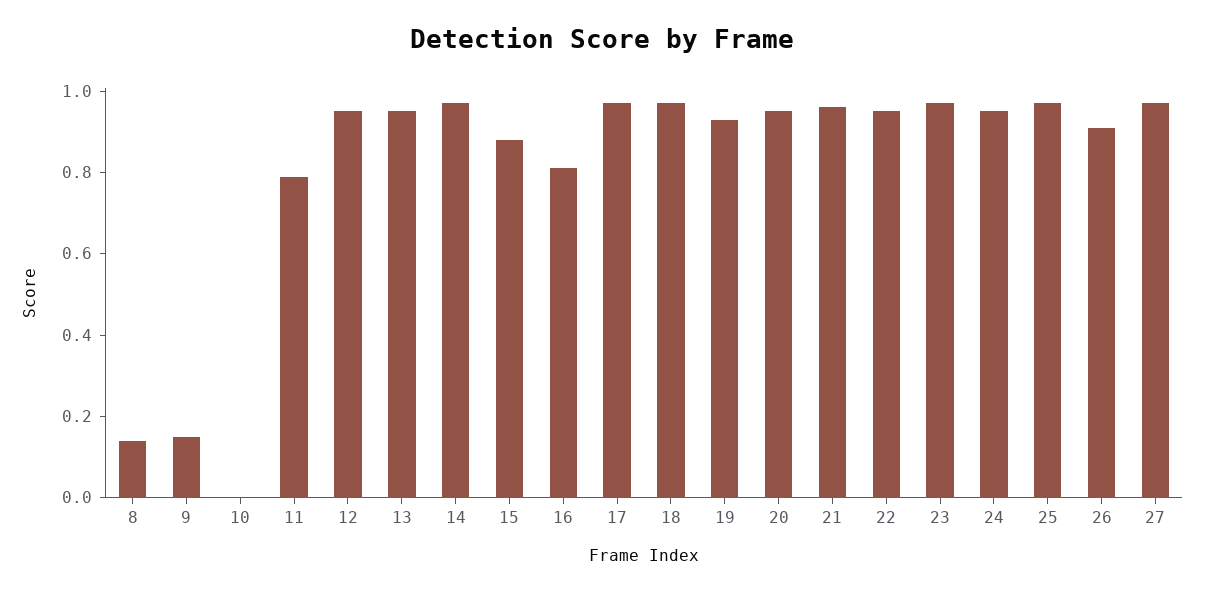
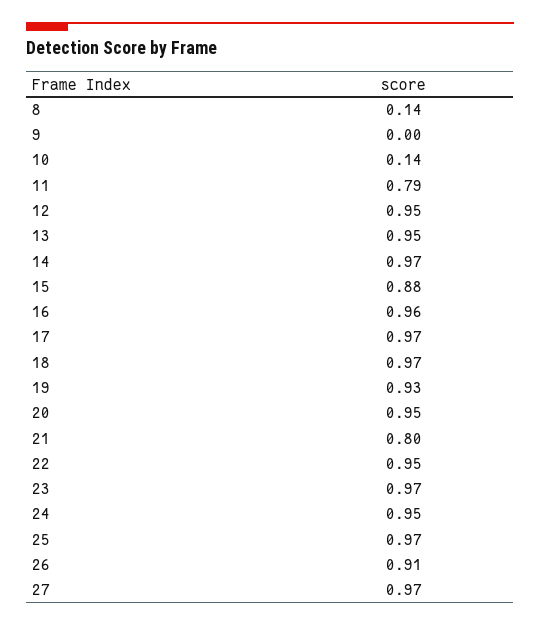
9: 0.15 -> 0
10: 0 -> 0.14
16: 0.8 -> 0.96
21: 0.95 -> 0.8

